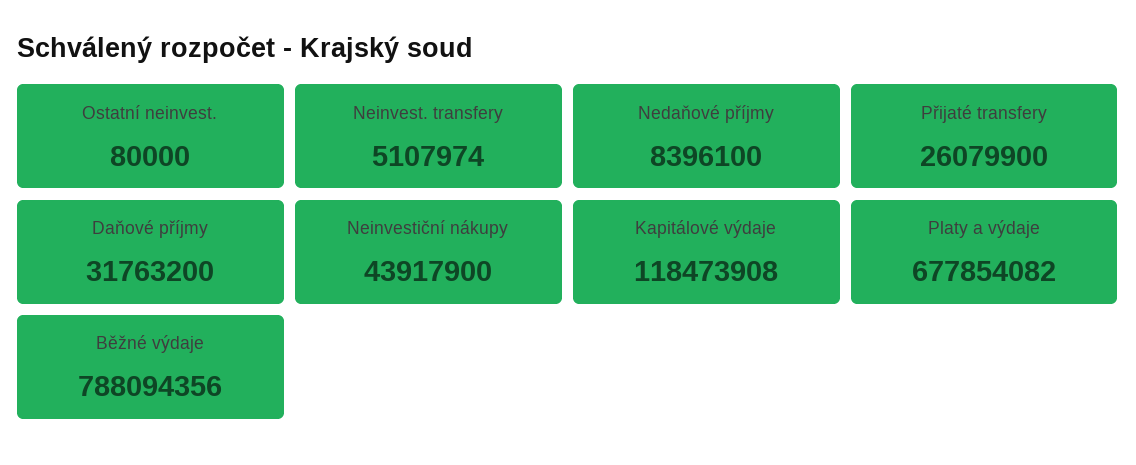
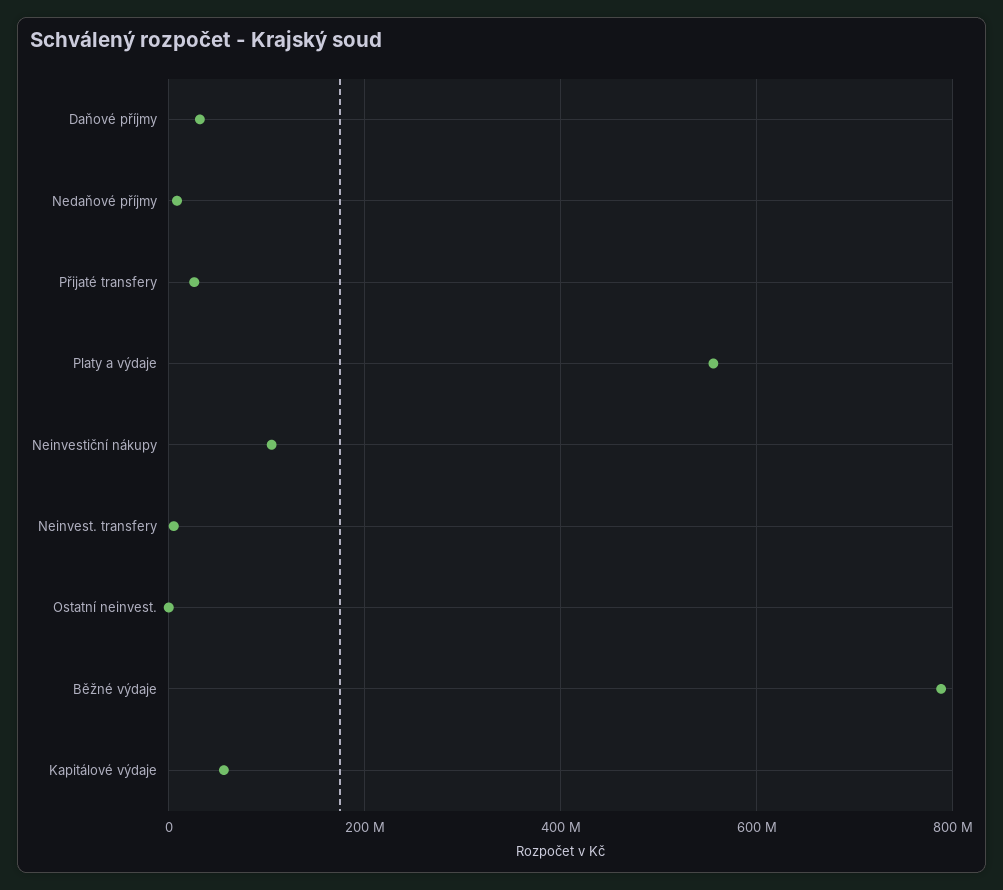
Neinvestiční nákupy: 43917900 -> 100000000
Kapitálové výdaje: 118473908 -> 60000000
Platy a výdaje: 677854082 -> 560000000

